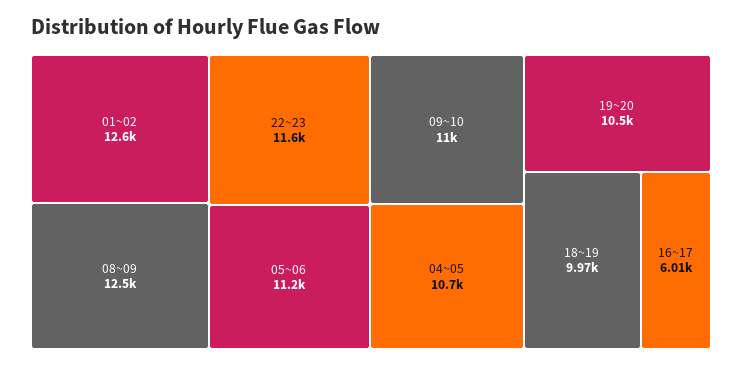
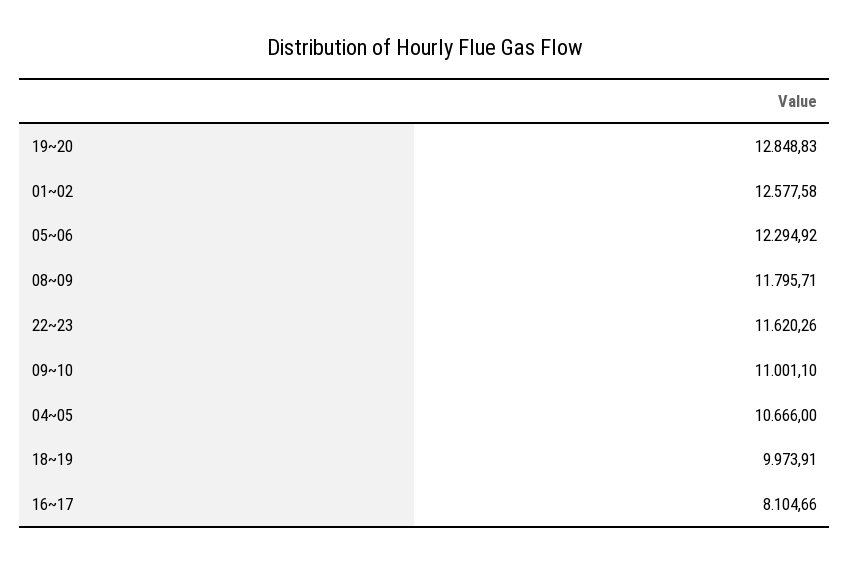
08~09: 12500 -> 11795.71
05~06: 11200 -> 12294.92
19~20: 10500 -> 12848.83
16~17: 6010 -> 8104.66

